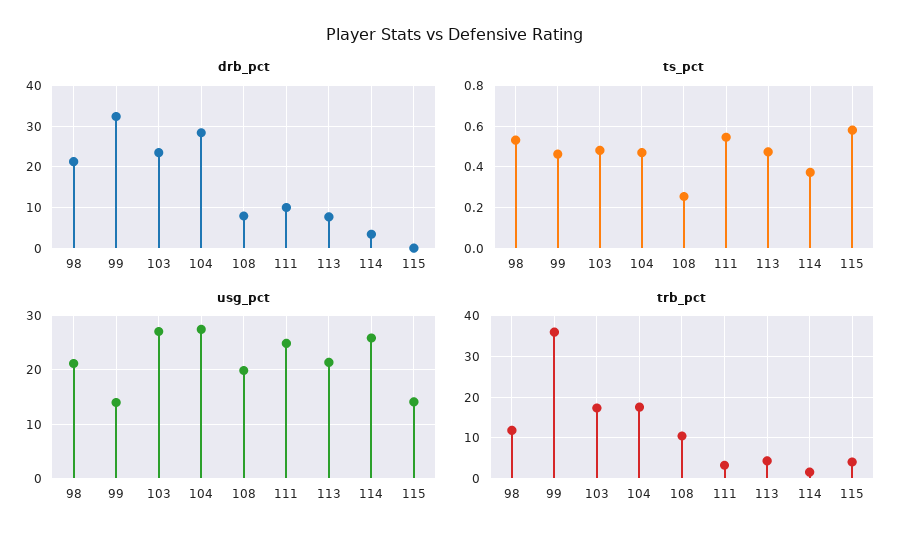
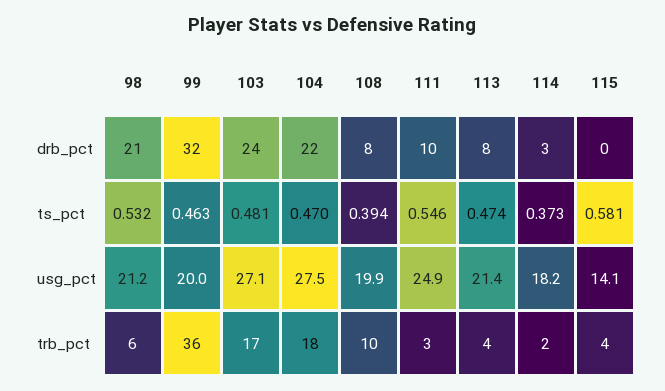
drb_pct, 104: 28 -> 22
ts_pct, 108: 0.25 -> 0.394
usg_pct, 99: 14 -> 20
usg_pct, 114: 26 -> 18.2
trb_pct, 98: 12 -> 6

